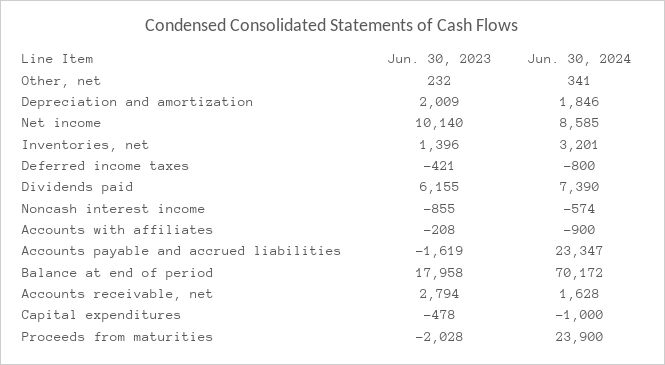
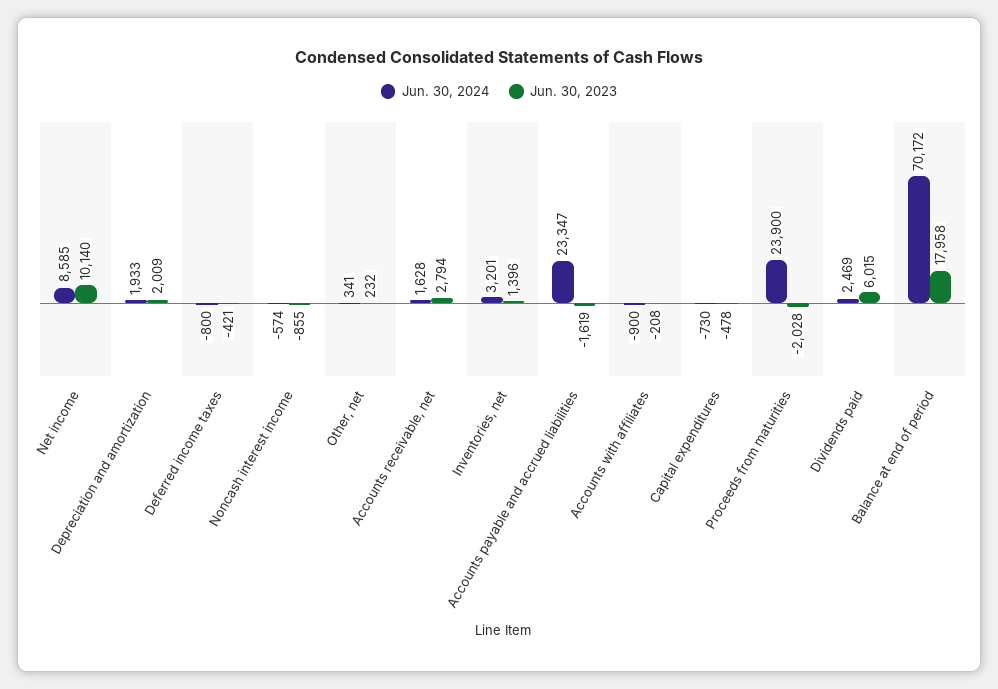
Jun. 30, 2024, Depreciation and amortization: 1846 -> 1933
Jun. 30, 2023, Dividends paid: 6155 -> 6015
Jun. 30, 2024, Dividends paid: 7390 -> 2469
Jun. 30, 2024, Capital expenditures: -1000 -> -730

